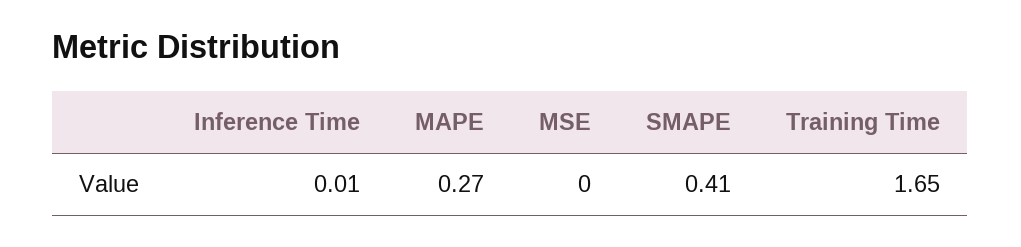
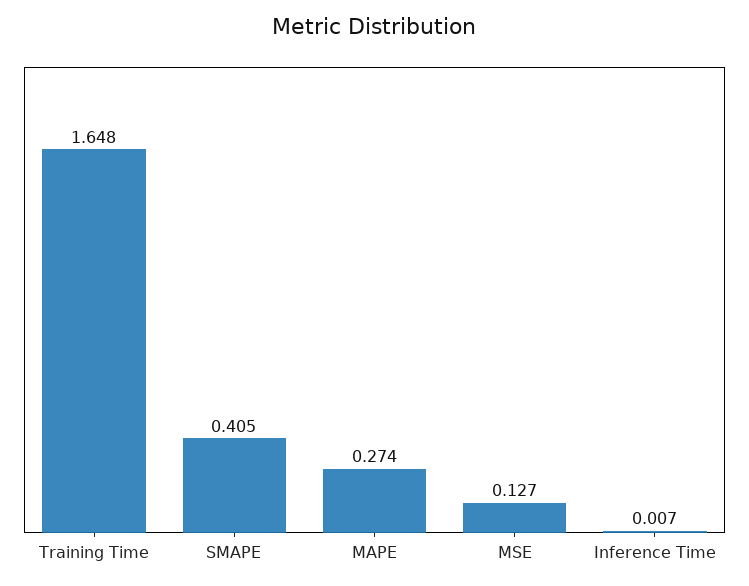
MSE: 0 -> 0.127

